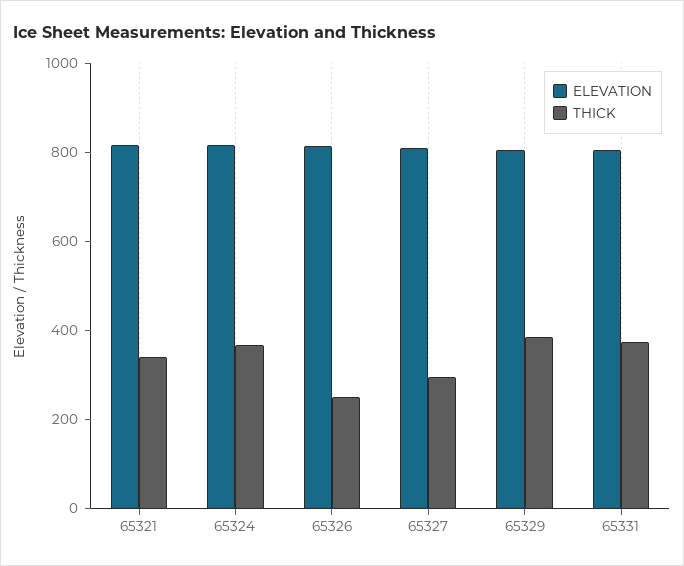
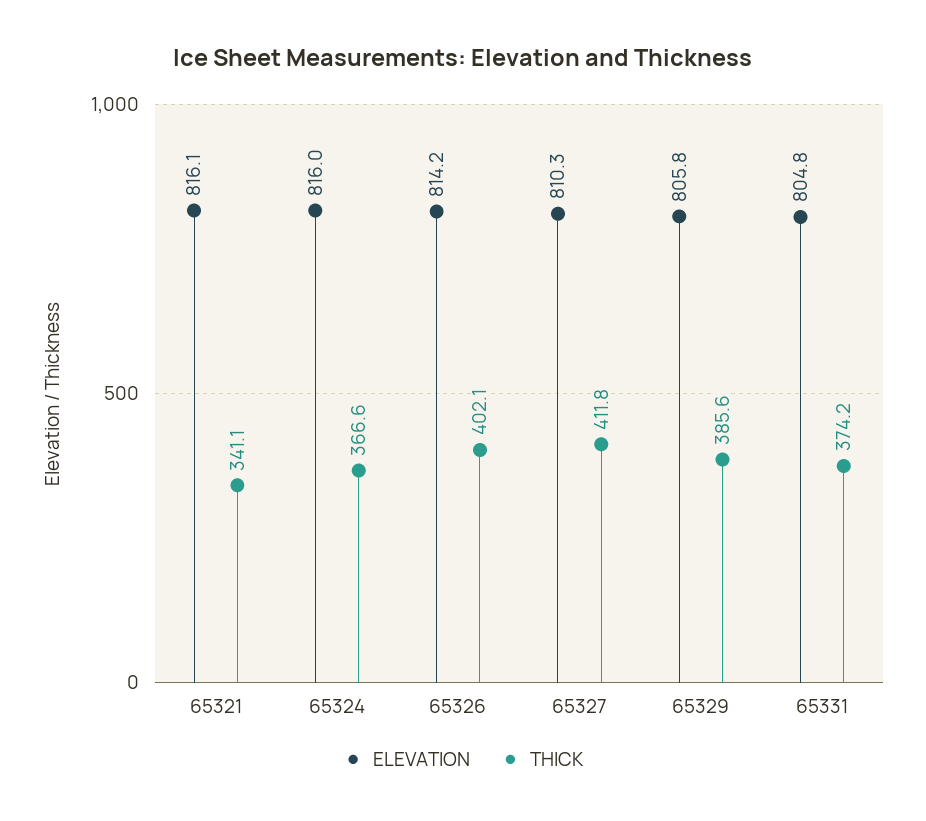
THICK, 65326: 250 -> 402.1
THICK, 65327: 300 -> 411.8

